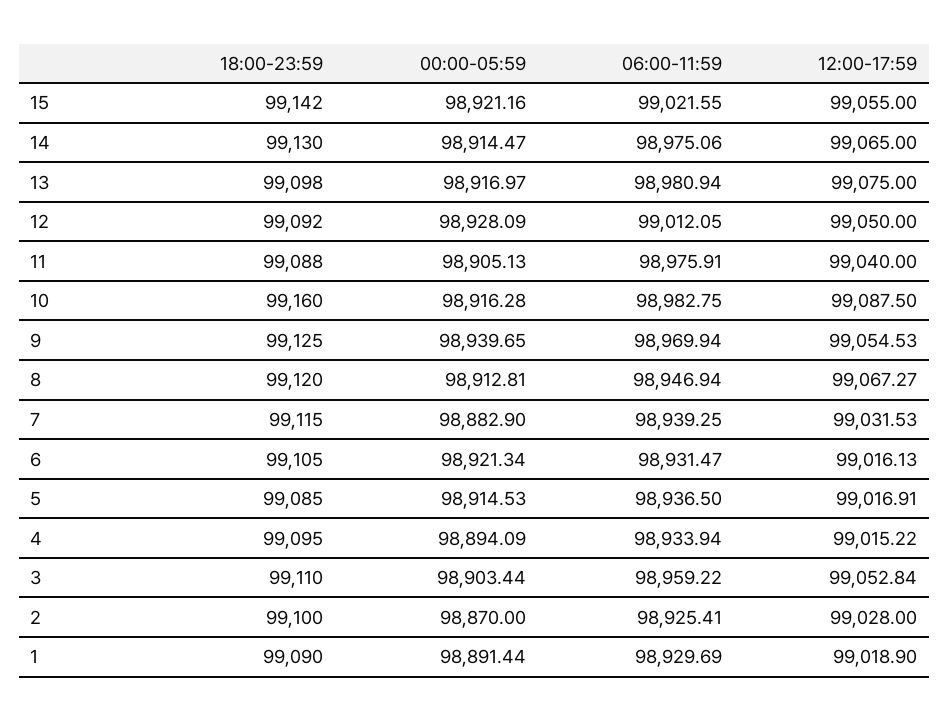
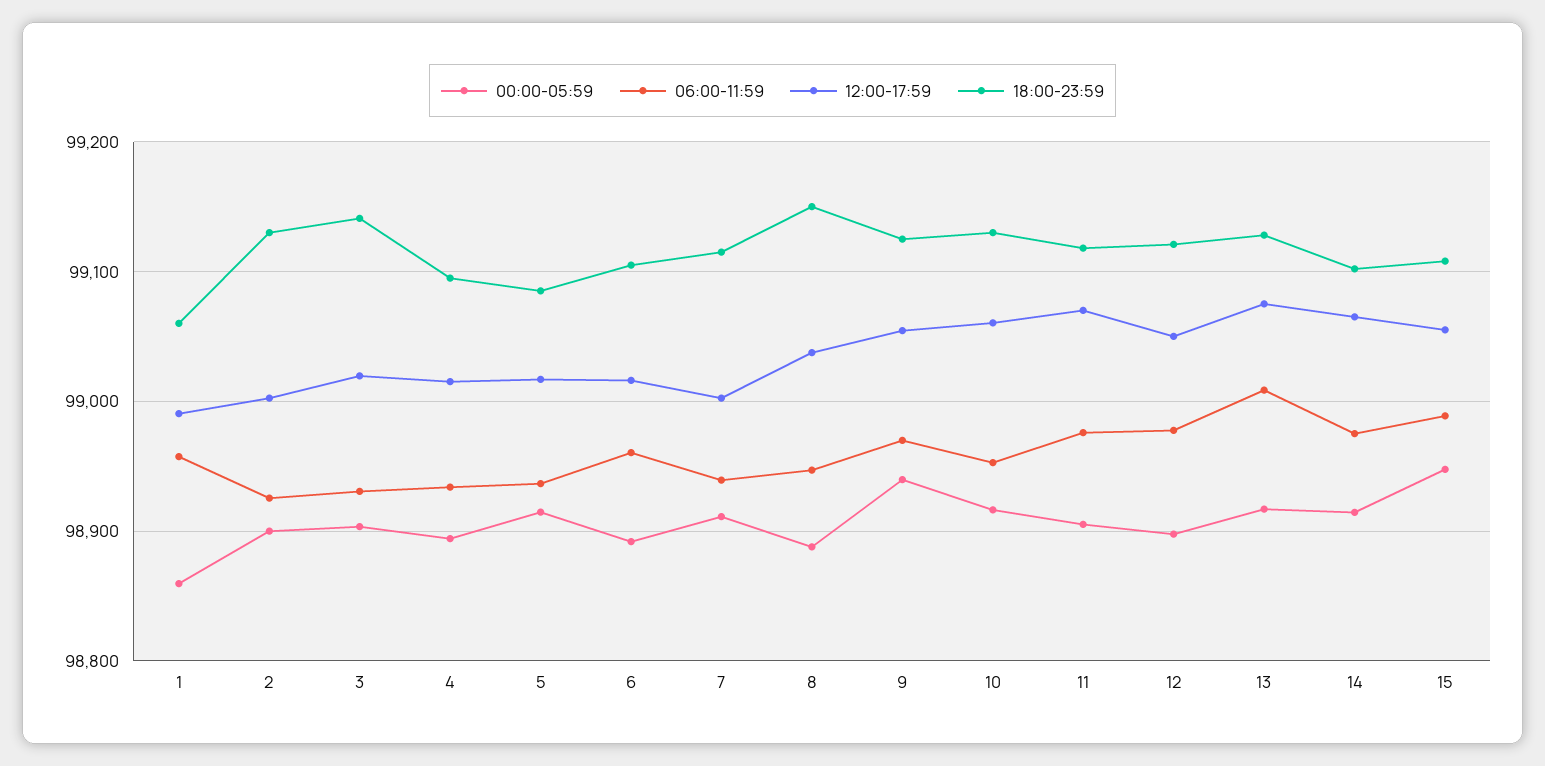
18:00-23:59, 15: 99142 -> 99110
00:00-05:59, 15: 98921.16 -> 98950
06:00-11:59, 15: 99021.55 -> 98990
18:00-23:59, 14: 99130 -> 99100
18:00-23:59, 13: 99098 -> 99130
06:00-11:59, 13: 98980.94 -> 99010
18:00-23:59, 12: 99092 -> 99120
00:00-05:59, 12: 98928.09 -> 98900
06:00-11:59, 12: 99012.05 -> 98980
18:00-23:59, 11: 99088 -> 99120
12:00-17:59, 11: 99040 -> 99070
18:00-23:59, 10: 99160 -> 99130
06:00-11:59, 10: 98982.75 -> 98950
12:00-17:59, 10: 99087.5 -> 99060
18:00-23:59, 8: 99120 -> 99150
00:00-05:59, 8: 98912.81 -> 98890
12:00-17:59, 8: 99067.27 -> 99040
00:00-05:59, 7: 98882.9 -> 98910
12:00-17:59, 7: 99031.53 -> 99000
00:00-05:59, 6: 98921.34 -> 98890
06:00-11:59, 6: 98931.47 -> 98960
18:00-23:59, 3: 99110 -> 99140
06:00-11:59, 3: 98959.22 -> 98930
12:00-17:59, 3: 99052.84 -> 99020
18:00-23:59, 2: 99100 -> 99130
00:00-05:59, 2: 98870 -> 98900
12:00-17:59, 2: 99028 -> 99000
18:00-23:59, 1: 99090 -> 99060
00:00-05:59, 1: 98891.44 -> 98860
06:00-11:59, 1: 98929.69 -> 98960
12:00-17:59, 1: 99018.9 -> 98990

